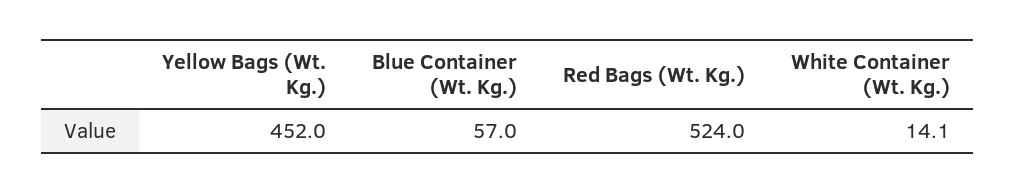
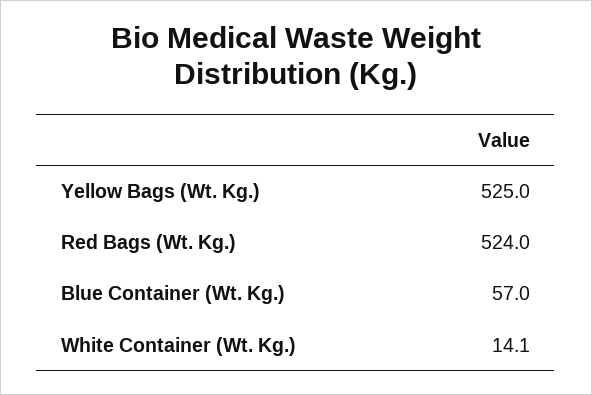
Yellow Bags (Wt. Kg.): 452 -> 525

